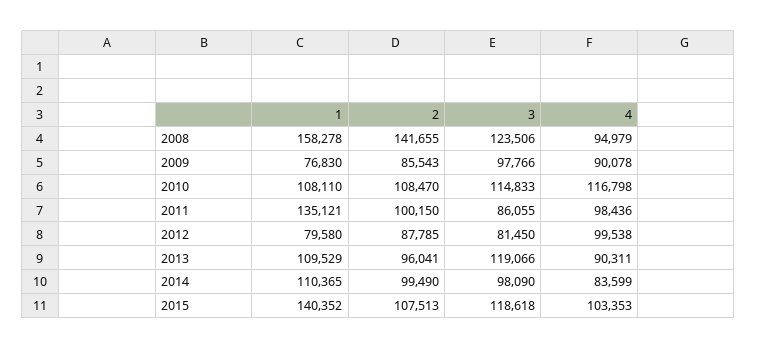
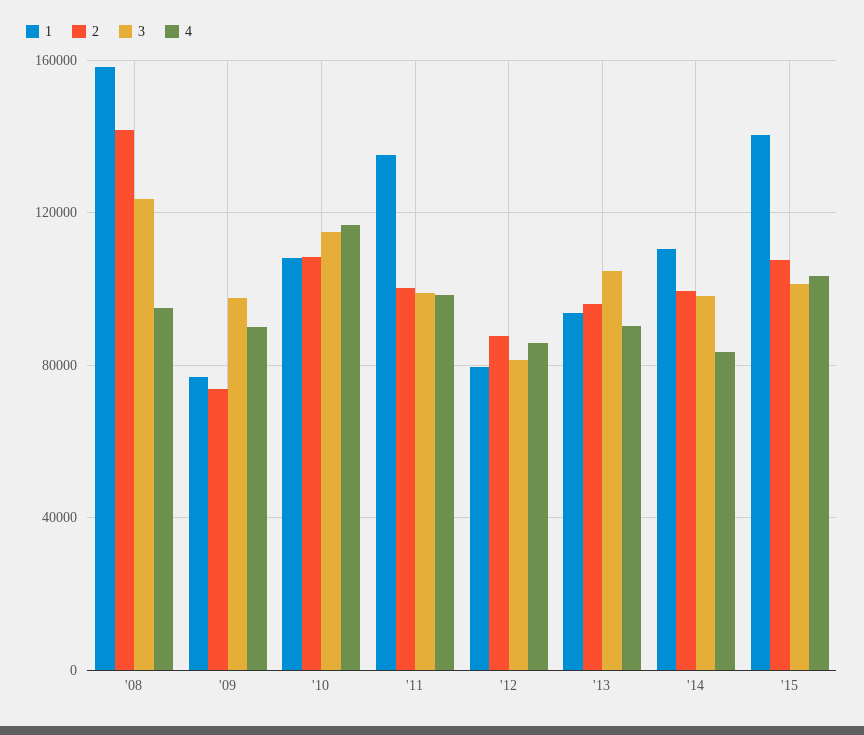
2, 2009: 85543 -> 75000
3, 2011: 86055 -> 100000
4, 2012: 99538 -> 85000
1, 2013: 109529 -> 95000
3, 2013: 119066 -> 105000
3, 2015: 118618 -> 100000

